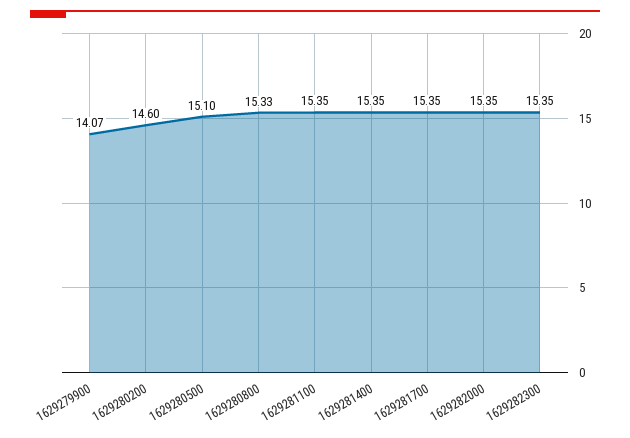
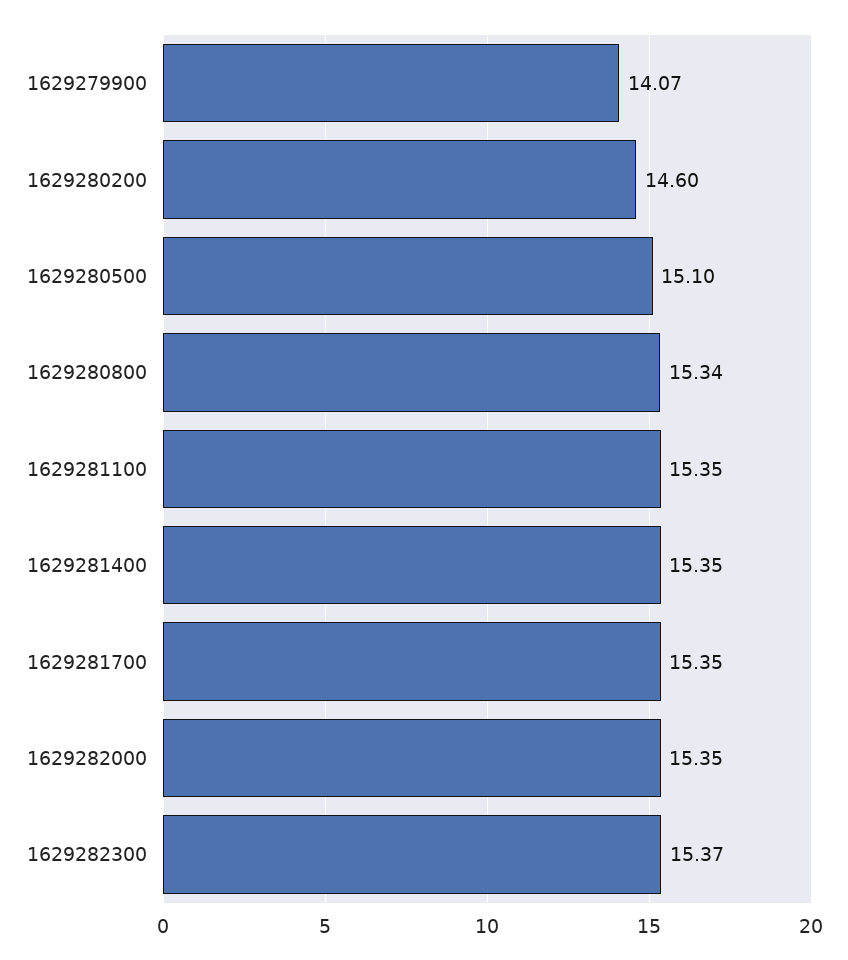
1629280800: 15.33 -> 15.34
1629282300: 15.35 -> 15.37

